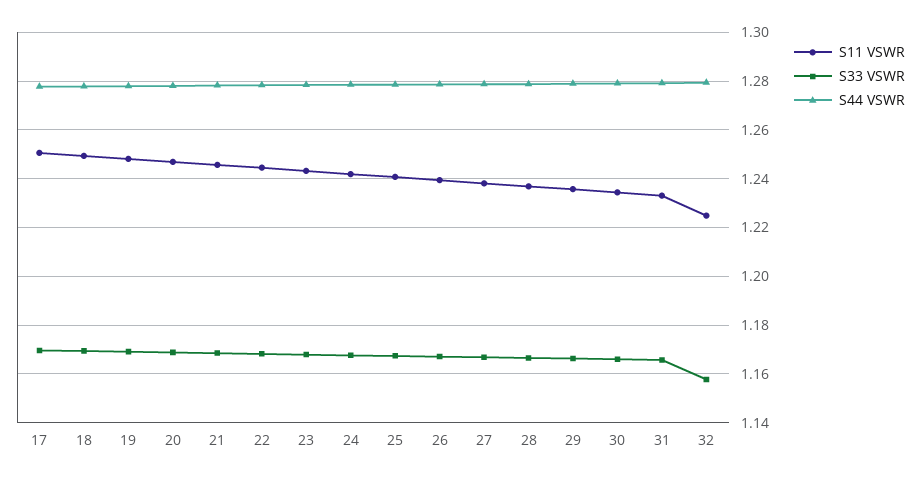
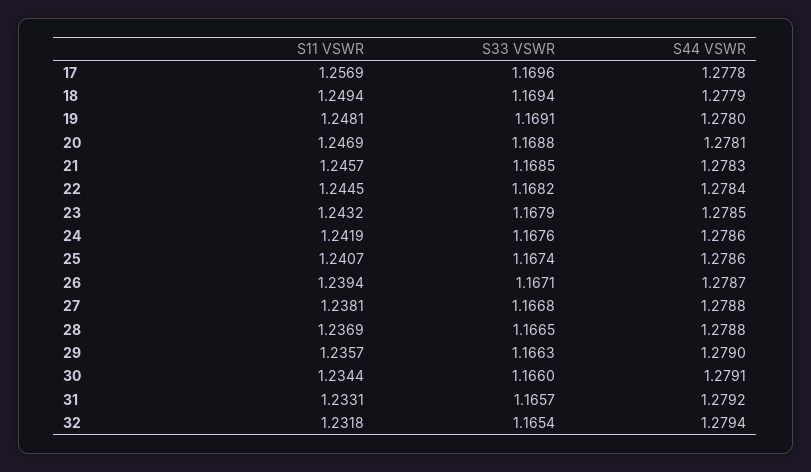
S11 VSWR, 17: 1.25 -> 1.2569
S11 VSWR, 32: 1.225 -> 1.2318
S33 VSWR, 32: 1.1575 -> 1.1654

